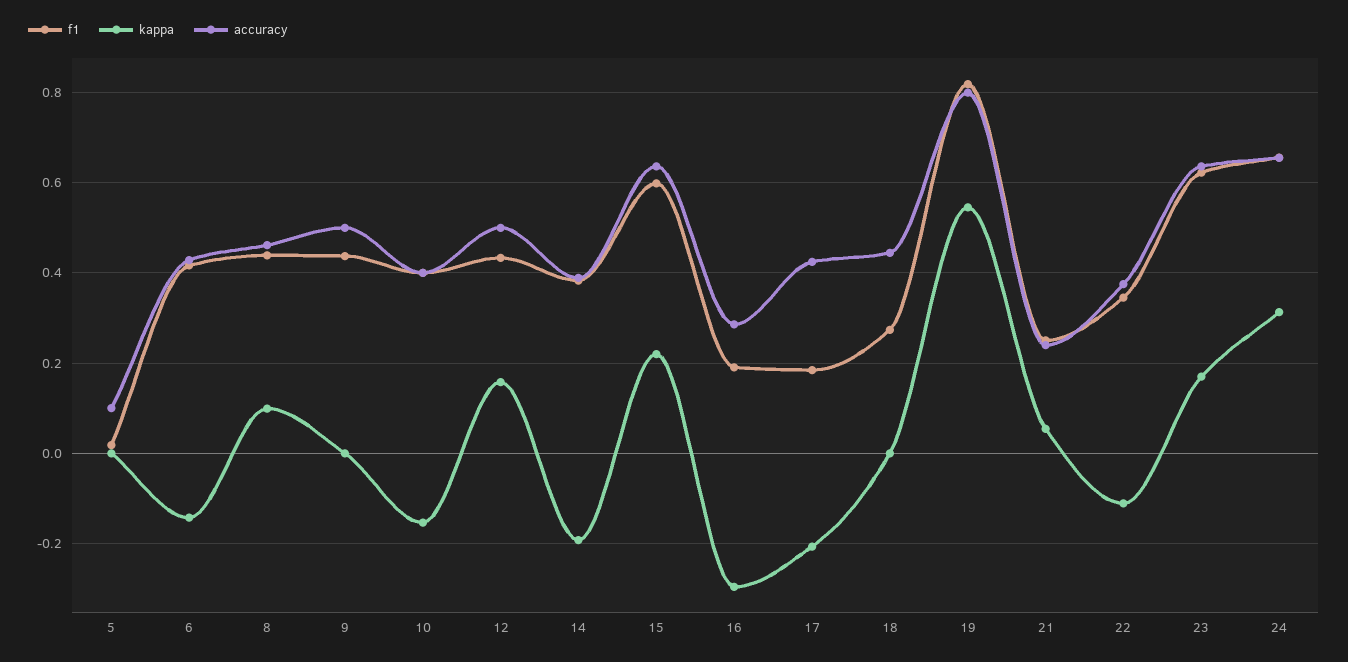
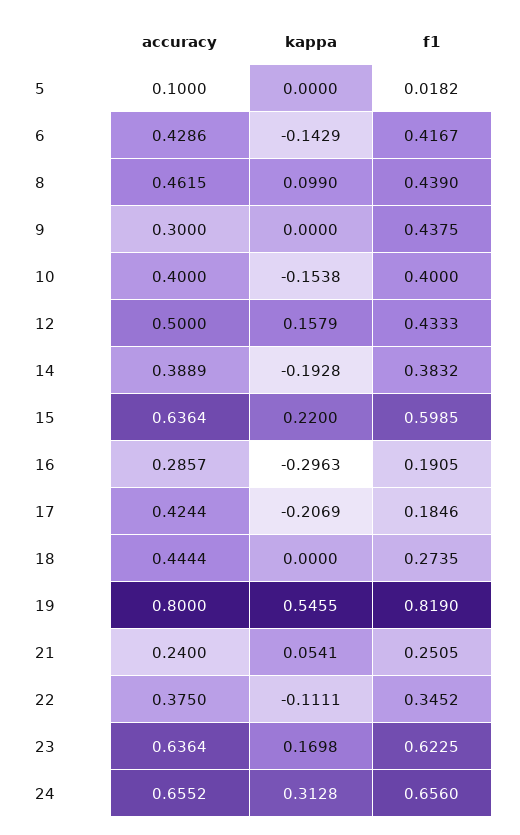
accuracy, 9: 0.5 -> 0.3

